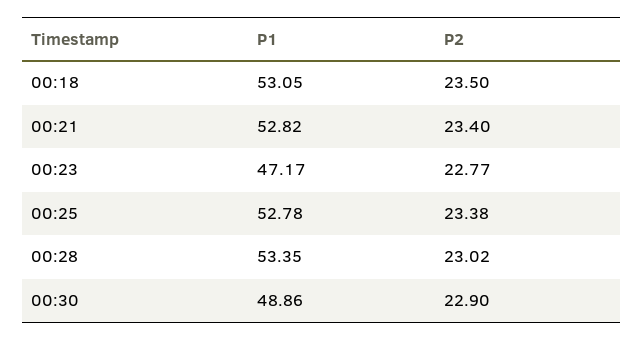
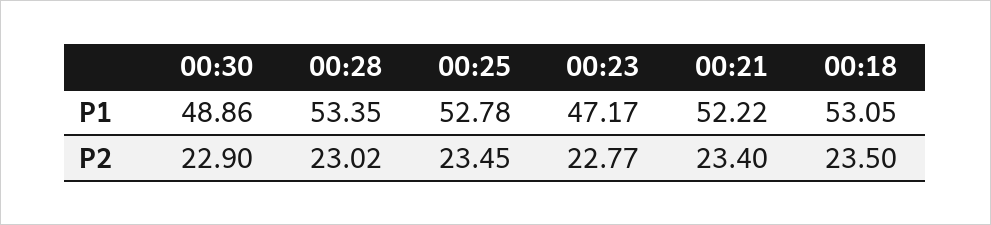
P1, 00:21: 52.82 -> 52.22
P2, 00:25: 23.38 -> 23.45

